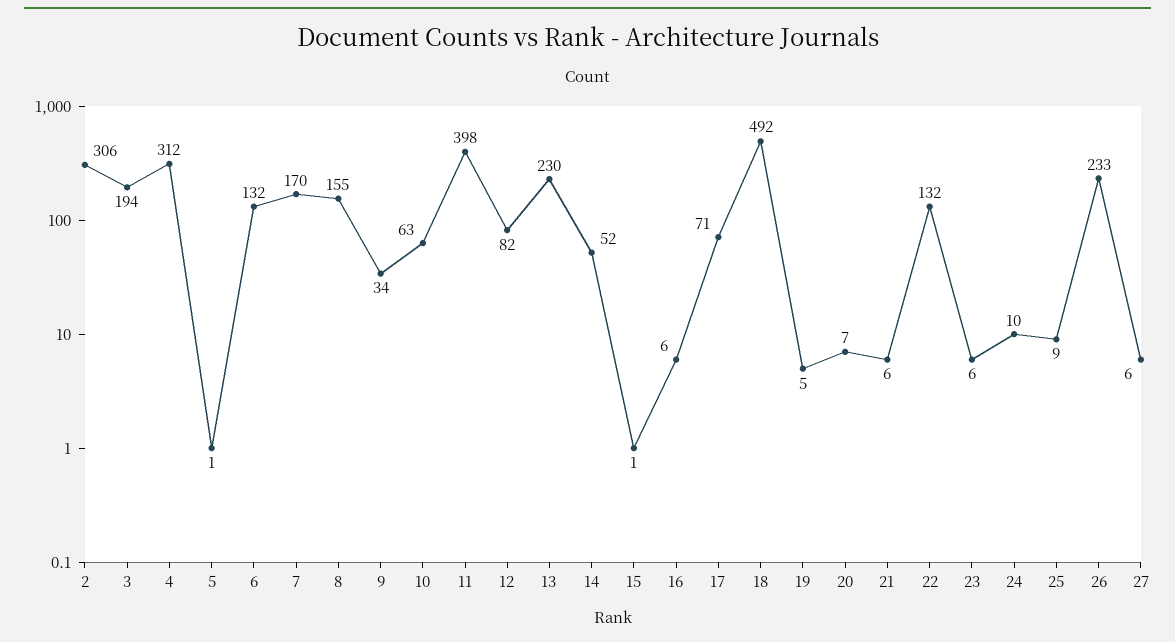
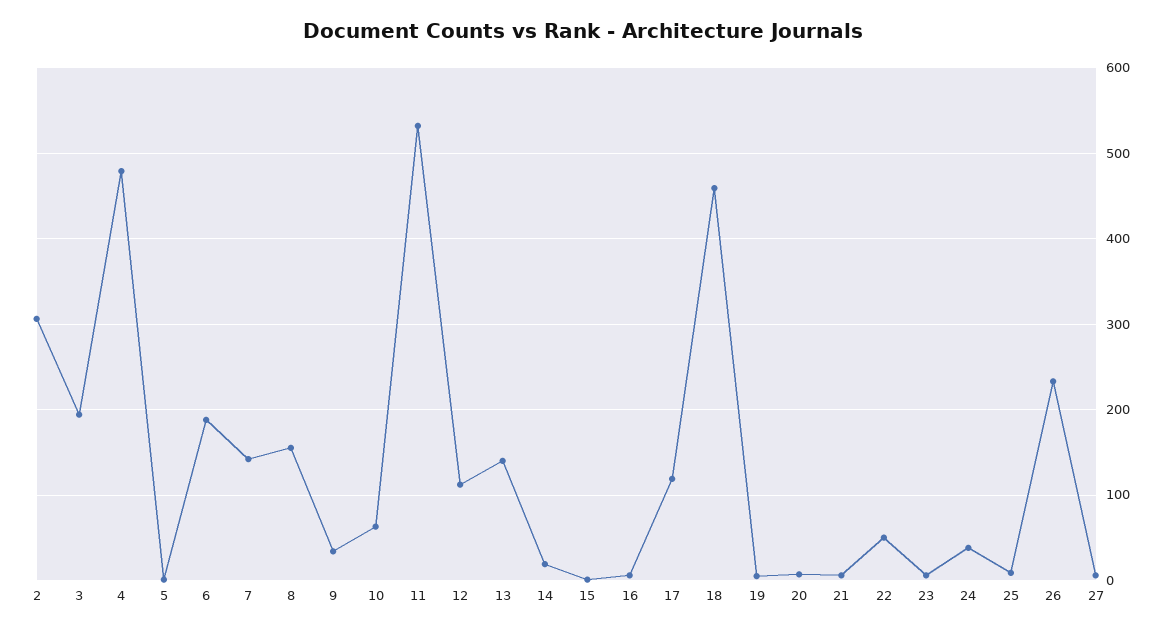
4: 312 -> 480
6: 132 -> 190
7: 170 -> 140
11: 398 -> 530
12: 82 -> 110
13: 230 -> 140
14: 52 -> 20
17: 71 -> 120
18: 492 -> 460
22: 132 -> 50
24: 10 -> 40

